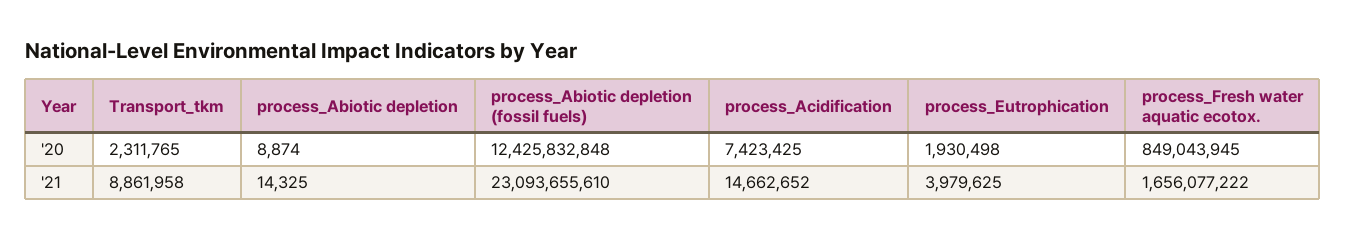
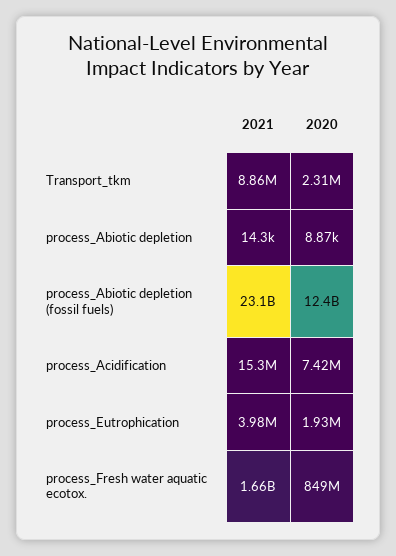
process_Acidification, '21: 14662652 -> 15300000

